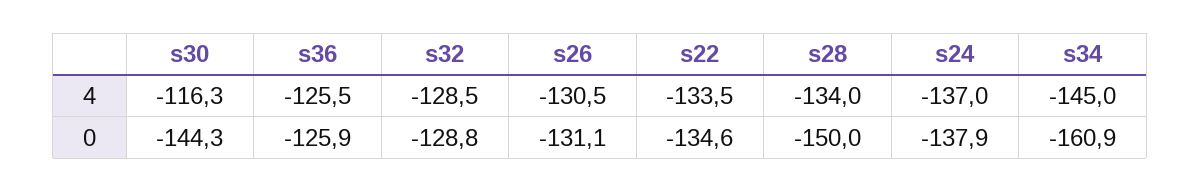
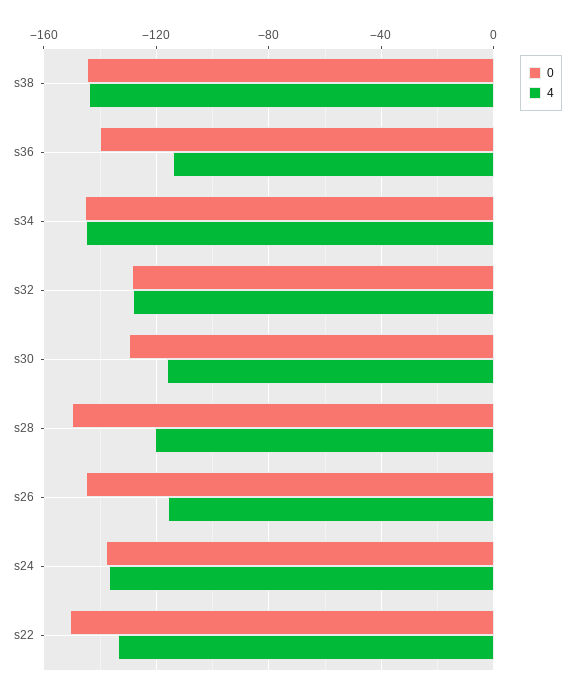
4, s36: -125.5 -> -115
4, s26: -130.5 -> -115
4, s28: -134 -> -120
0, s30: -144.3 -> -130
0, s36: -125.9 -> -140
0, s26: -131.1 -> -145
0, s22: -134.6 -> -150
0, s34: -160.9 -> -145
0, s38: none -> -145
4, s38: none -> -145

